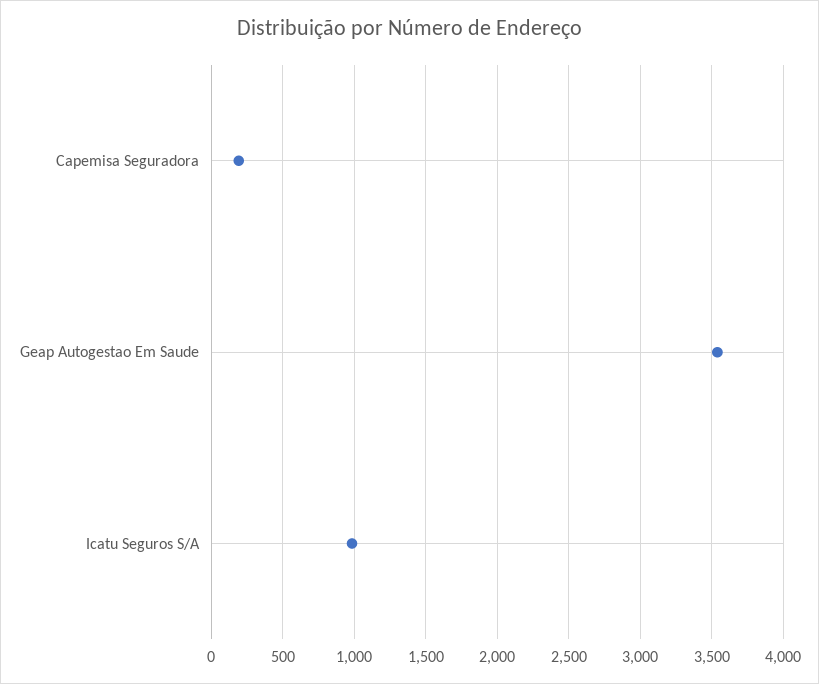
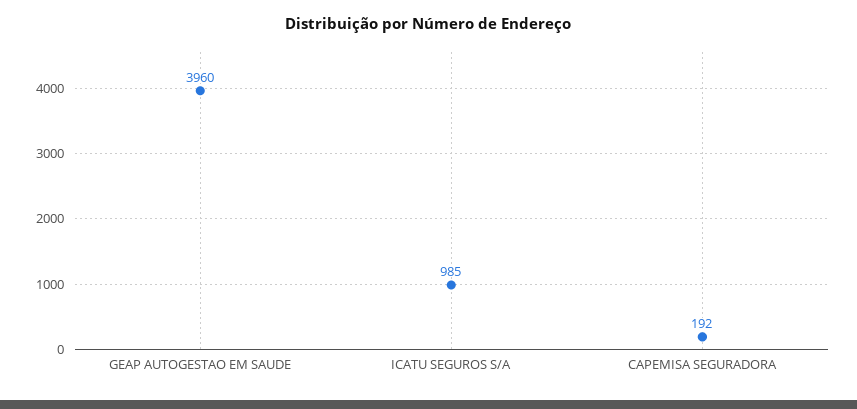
Geap Autogestao Em Saude: 3550 -> 3960

